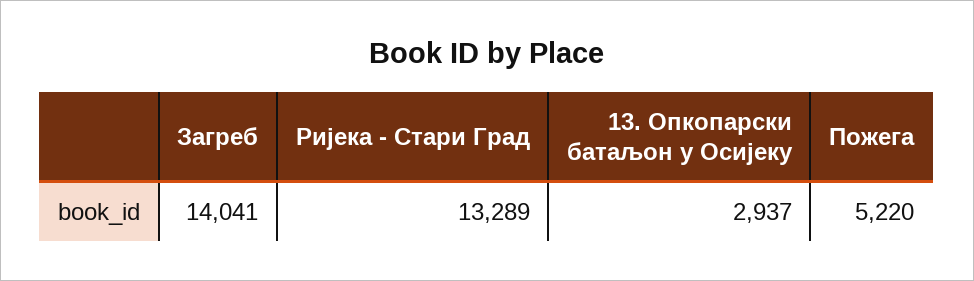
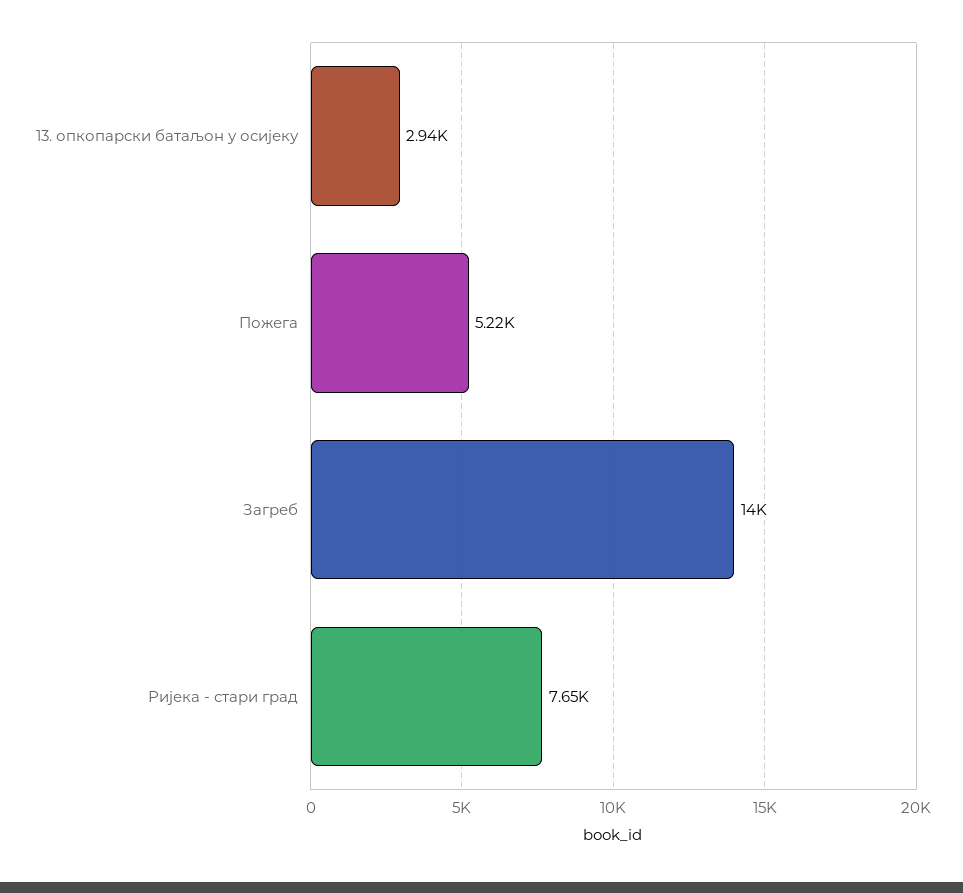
Ријека - Стари Град: 13289 -> 7650

